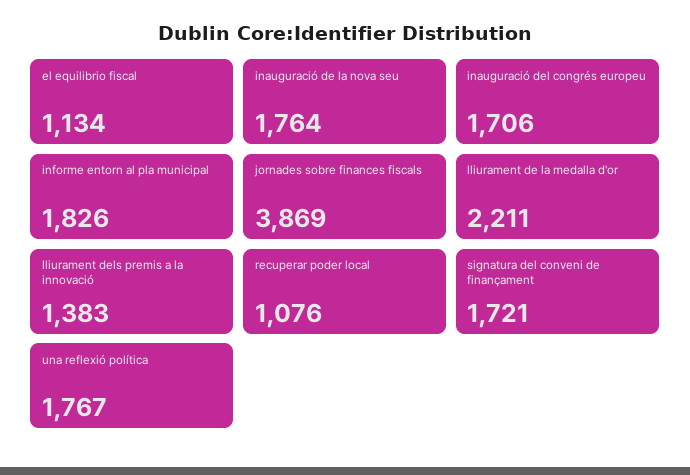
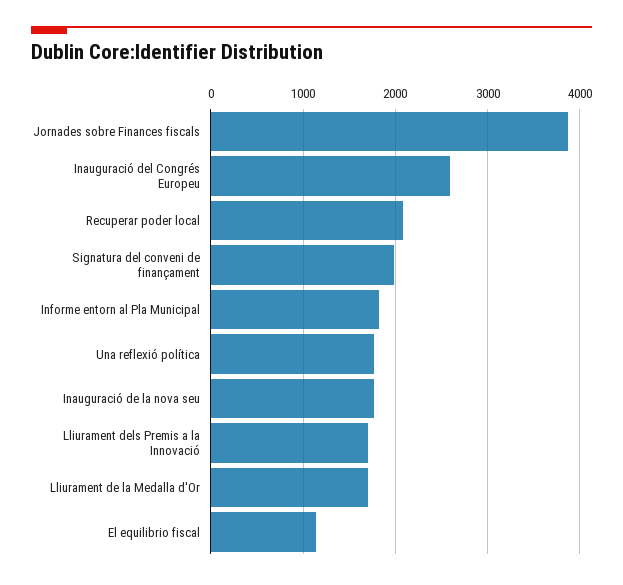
inauguració del congrés europeu: 1706 -> 2600
lliurament de la medalla d'or: 2211 -> 1700
lliurament dels premis a la innovació: 1383 -> 1700
recuperar poder local: 1076 -> 2100
signatura del conveni de finançament: 1721 -> 2000

